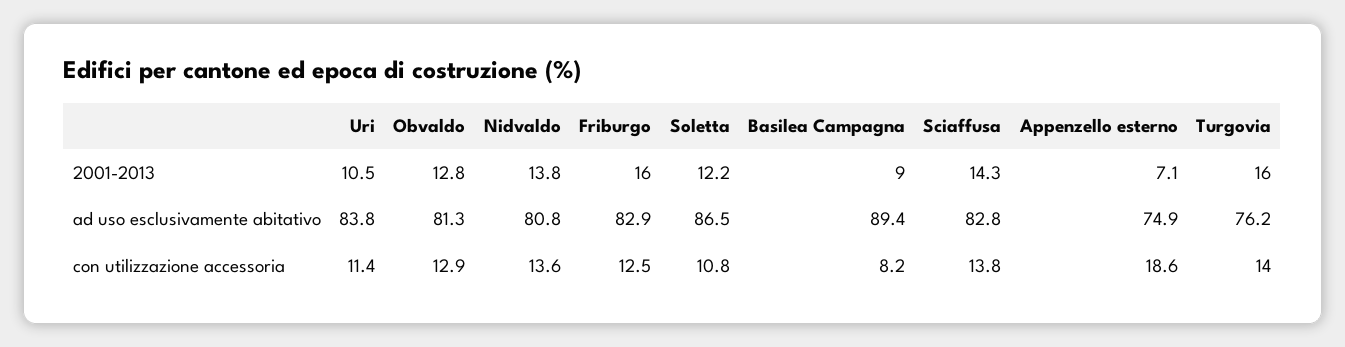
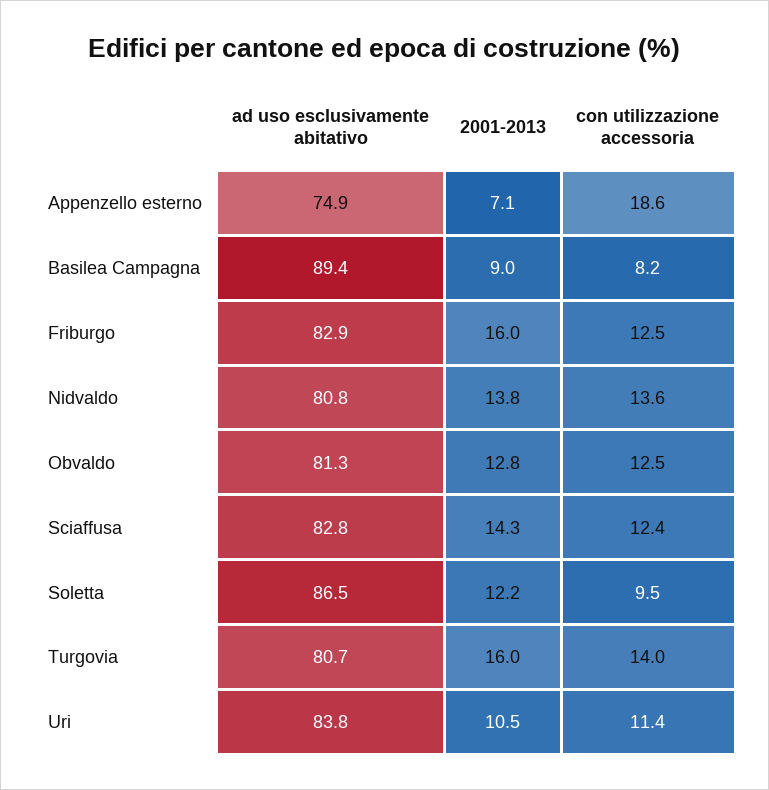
Turgovia, ad uso esclusivamente abitativo: 76.2 -> 80.7
Obvaldo, con utilizzazione accessoria: 12.9 -> 12.5
Soletta, con utilizzazione accessoria: 10.8 -> 9.5
Sciaffusa, con utilizzazione accessoria: 13.8 -> 12.4

